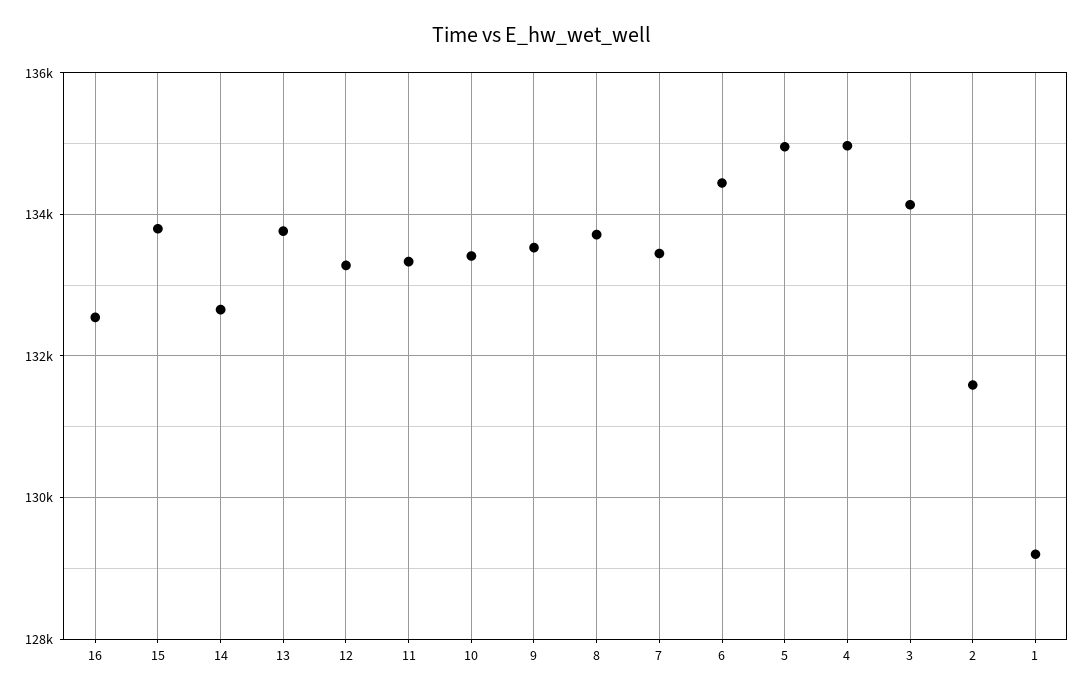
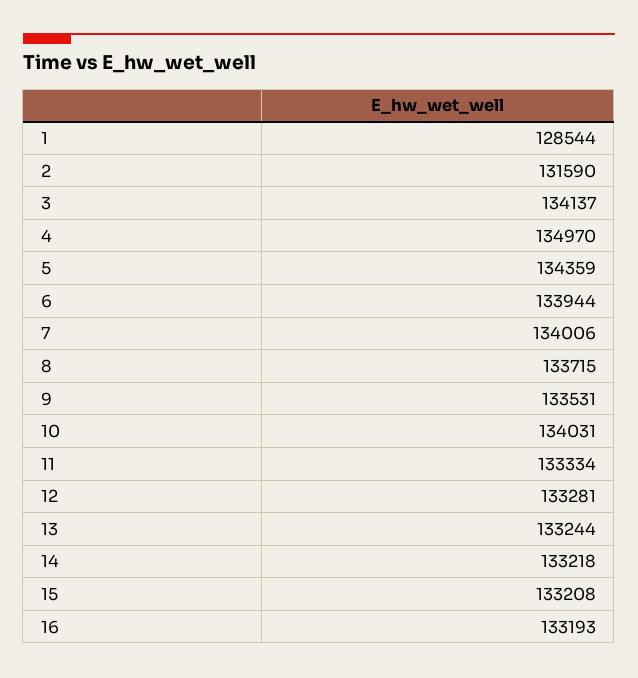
16: 132600 -> 133193
15: 133800 -> 133208
14: 132600 -> 133218
13: 133800 -> 133244
10: 133400 -> 134031
7: 133400 -> 134006
6: 134400 -> 133944
5: 135000 -> 134359
1: 129200 -> 128544

